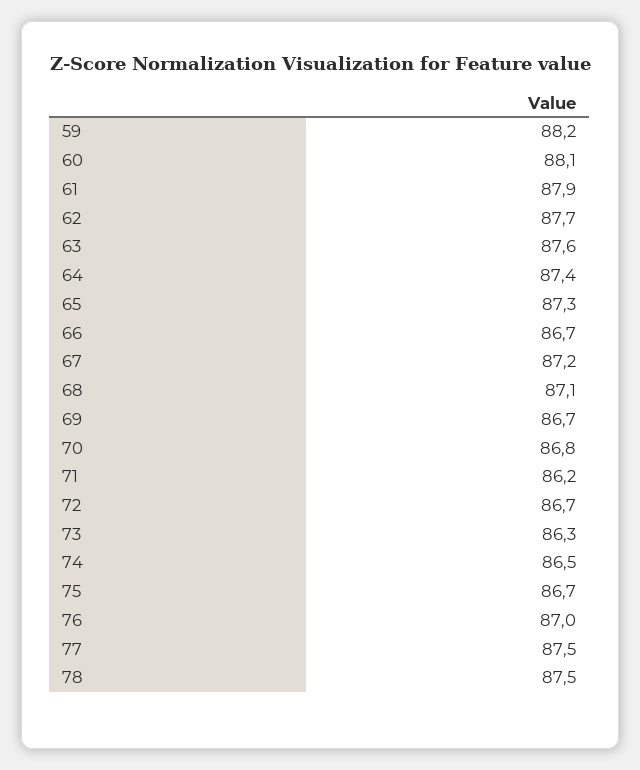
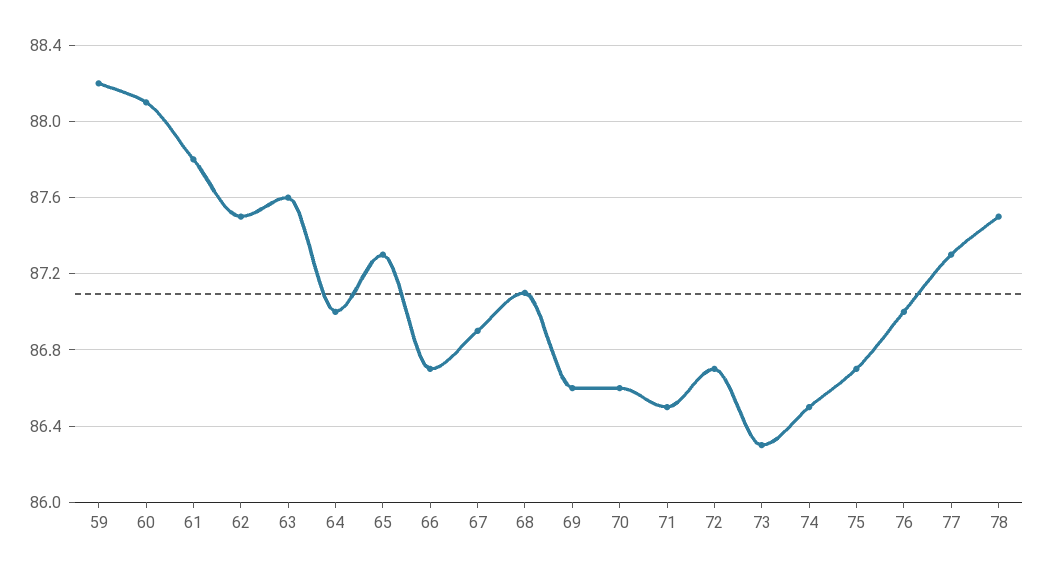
61: 87.9 -> 87.8
62: 87.7 -> 87.5
64: 87.4 -> 87
67: 87.2 -> 86.9
69: 86.7 -> 86.6
70: 86.8 -> 86.6
71: 86.2 -> 86.5
77: 87.5 -> 87.3

